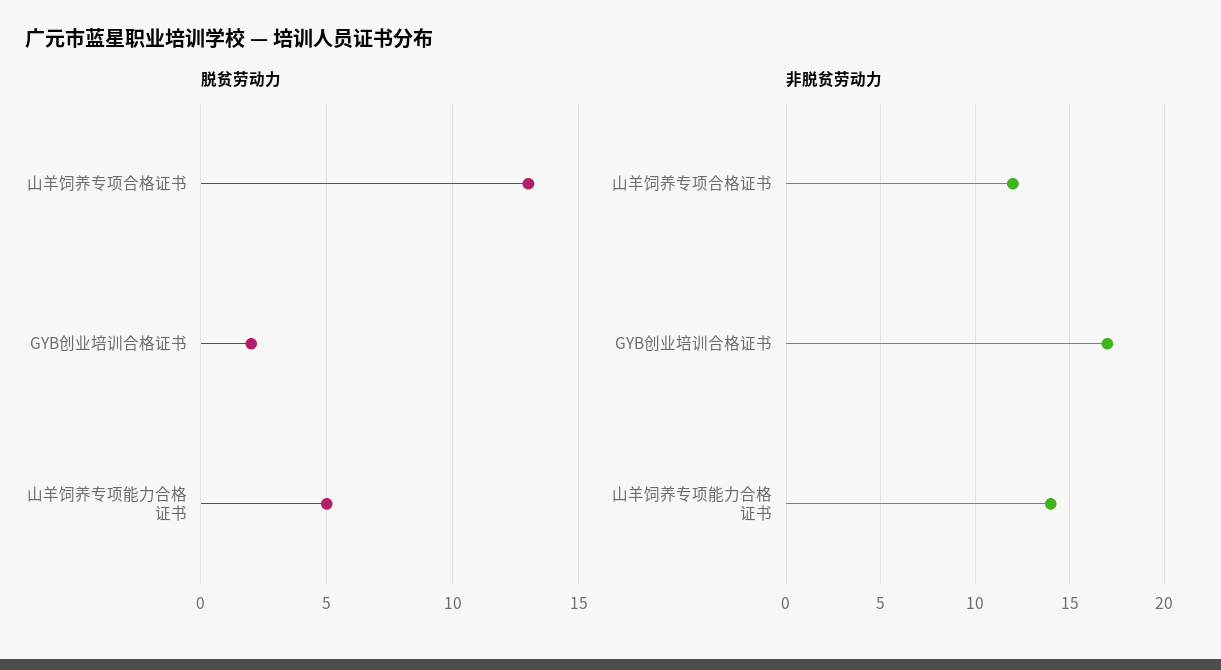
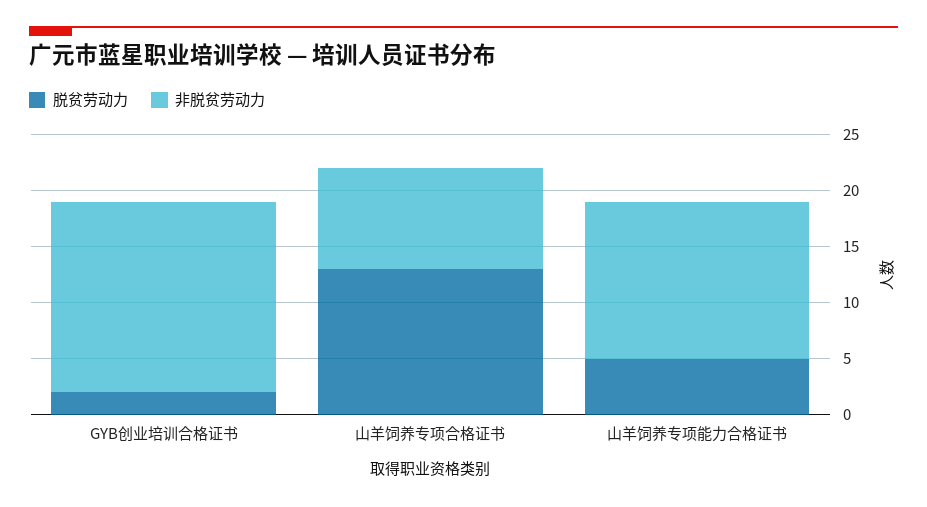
非脱贫劳动力, 山羊饲养专项合格证书: 12 -> 9

